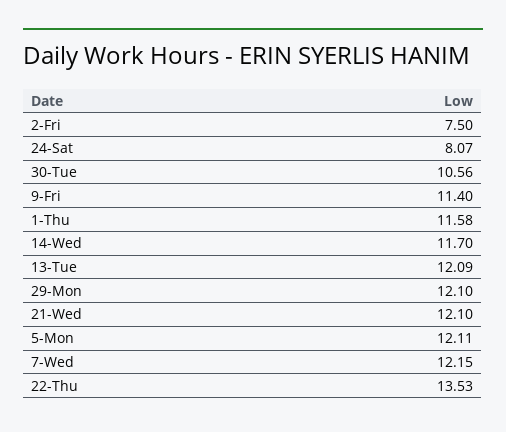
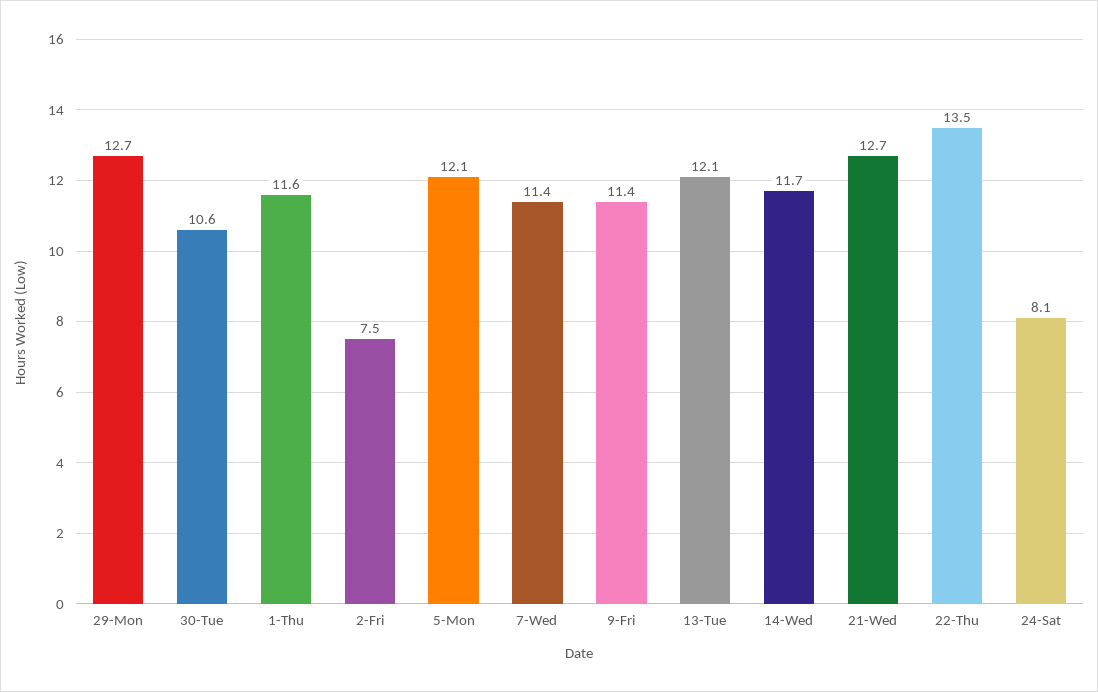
29-Mon: 12.1 -> 12.7
21-Wed: 12.1 -> 12.7
7-Wed: 12.15 -> 11.4

